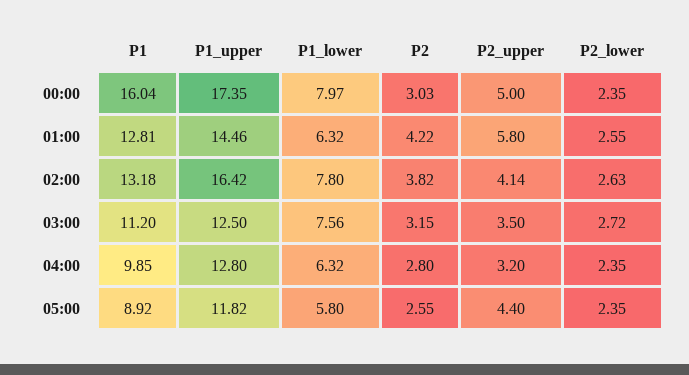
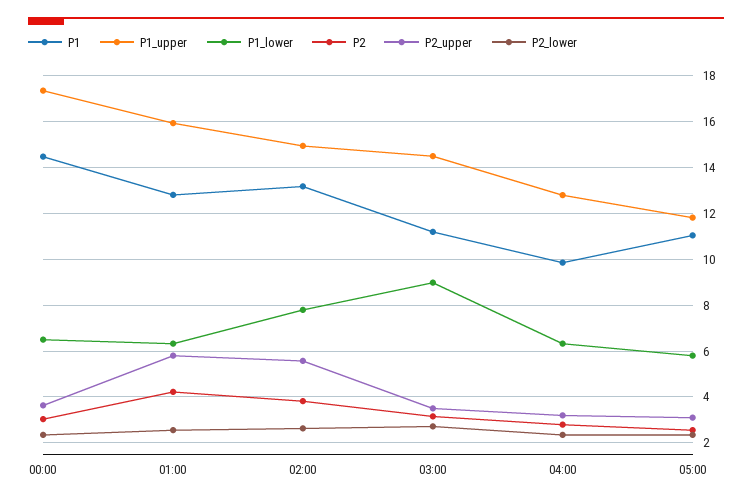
P1, 00:00: 16.04 -> 14.5
P1_lower, 00:00: 7.97 -> 6.5
P2_upper, 00:00: 5 -> 3.5
P1_upper, 01:00: 14.46 -> 16
P1_upper, 02:00: 16.42 -> 15
P2_upper, 02:00: 4.14 -> 5.5
P1_upper, 03:00: 12.5 -> 14.5
P1_lower, 03:00: 7.56 -> 9
P1, 05:00: 8.92 -> 11
P2_upper, 05:00: 4.4 -> 3

